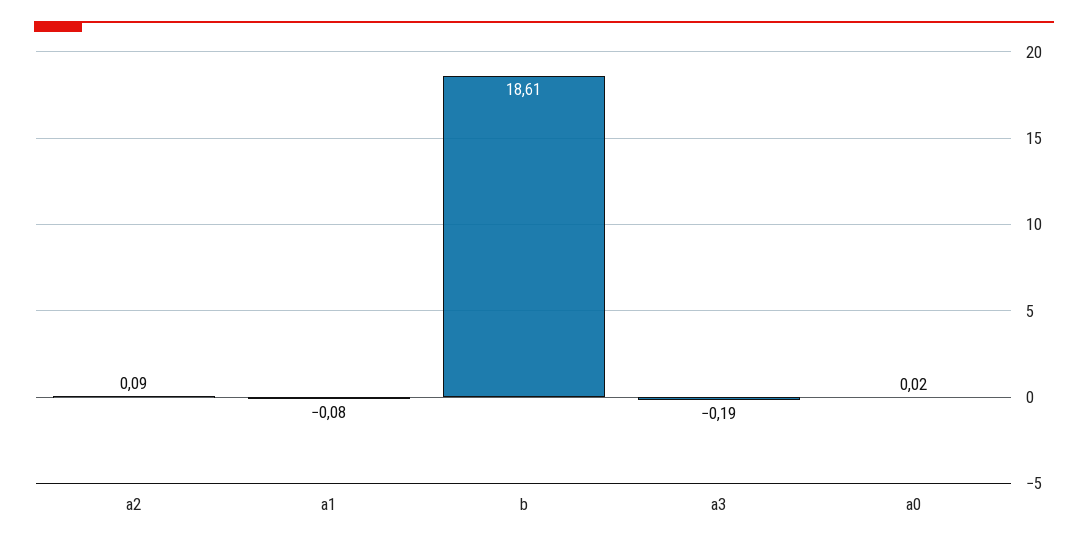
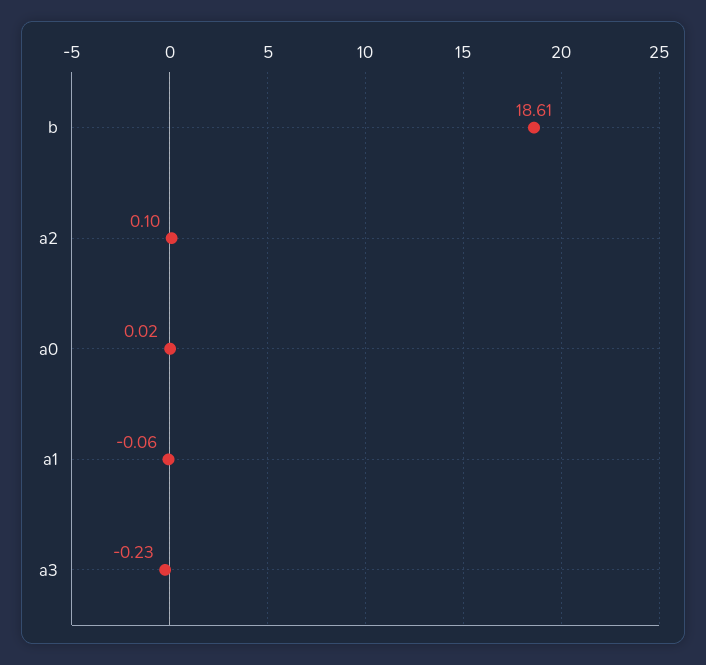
a2: 0.09 -> 0.1
a1: -0.08 -> -0.06
a3: -0.19 -> -0.23

